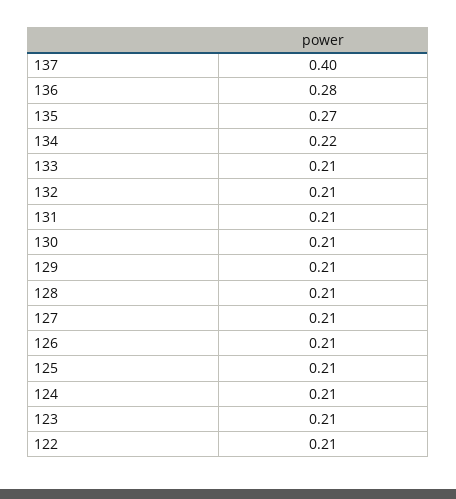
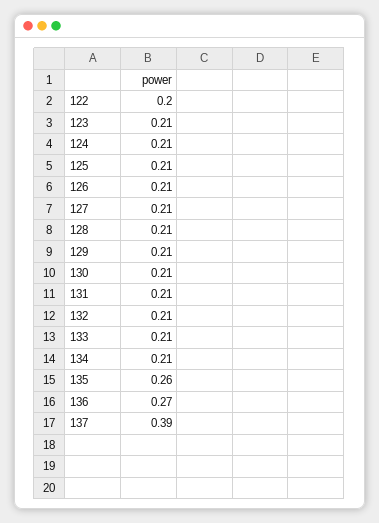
137: 0.4 -> 0.39
136: 0.28 -> 0.27
135: 0.27 -> 0.26
134: 0.22 -> 0.21
122: 0.21 -> 0.2

